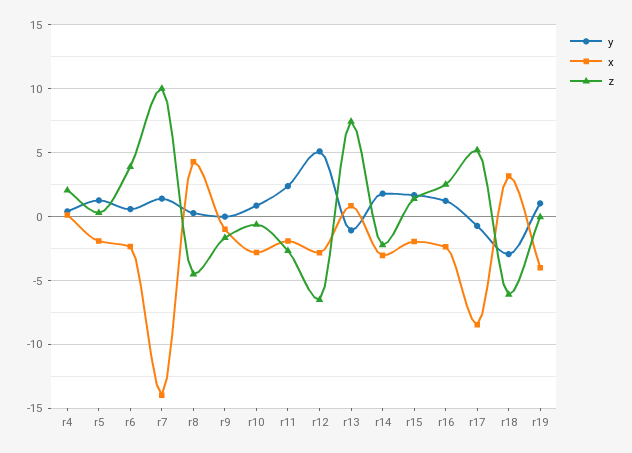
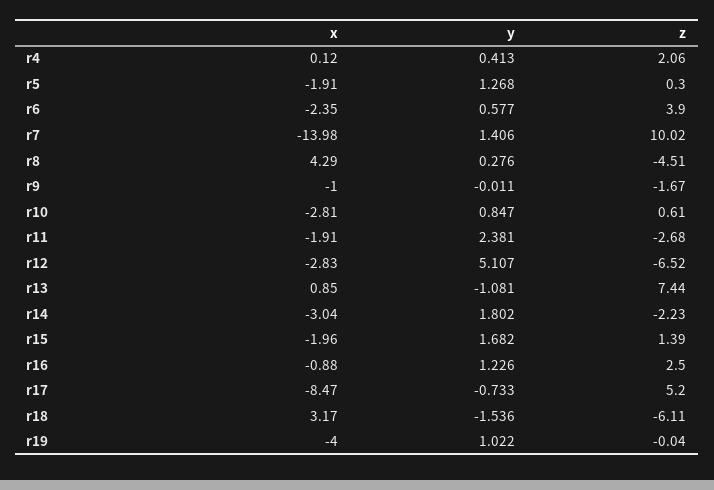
z, r10: -0.5 -> 0.61
x, r16: -2.5 -> -0.88
y, r18: -3 -> -1.536

